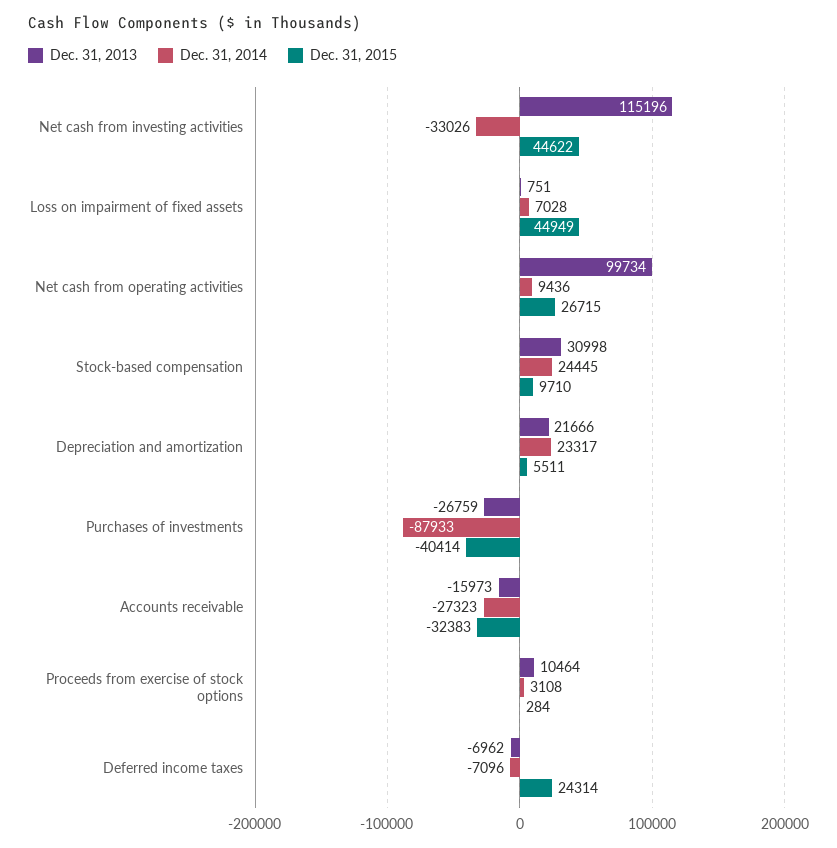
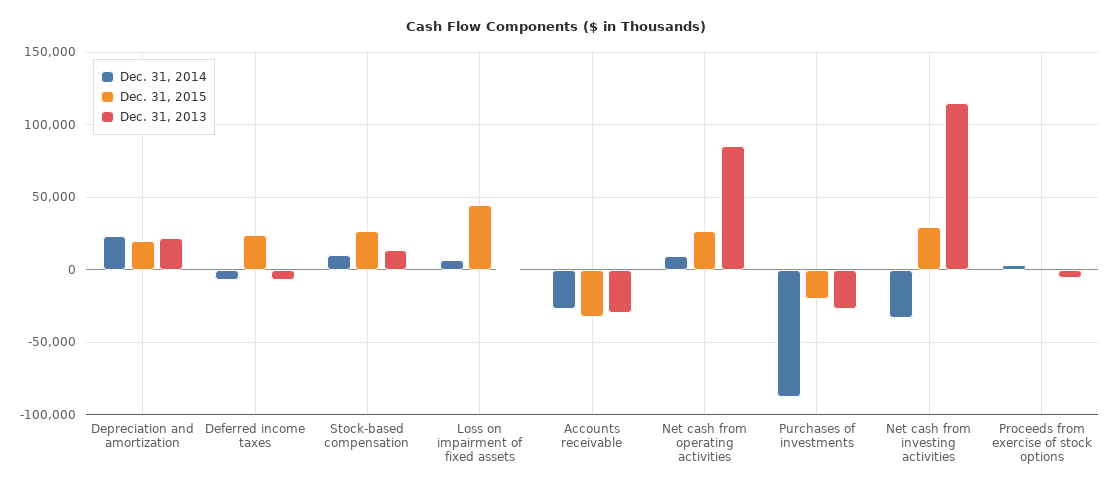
Dec. 31, 2015, Net cash from investing activities: 44622 -> 30000
Dec. 31, 2013, Net cash from operating activities: 99734 -> 85000
Dec. 31, 2013, Stock-based compensation: 30998 -> 15000
Dec. 31, 2014, Stock-based compensation: 24445 -> 10000
Dec. 31, 2015, Stock-based compensation: 9710 -> 25000
Dec. 31, 2015, Depreciation and amortization: 5511 -> 20000
Dec. 31, 2015, Purchases of investments: -40414 -> -20000
Dec. 31, 2013, Accounts receivable: -15973 -> -30000
Dec. 31, 2013, Proceeds from exercise of stock options: 10464 -> -5000

